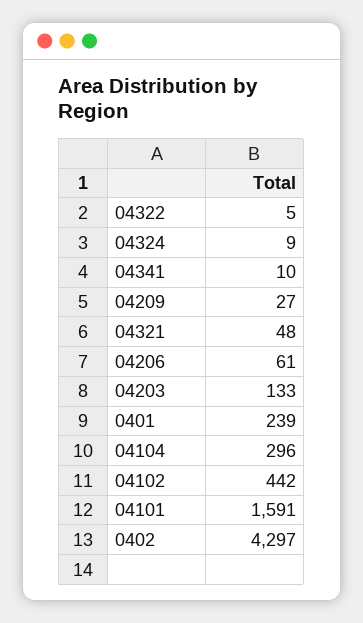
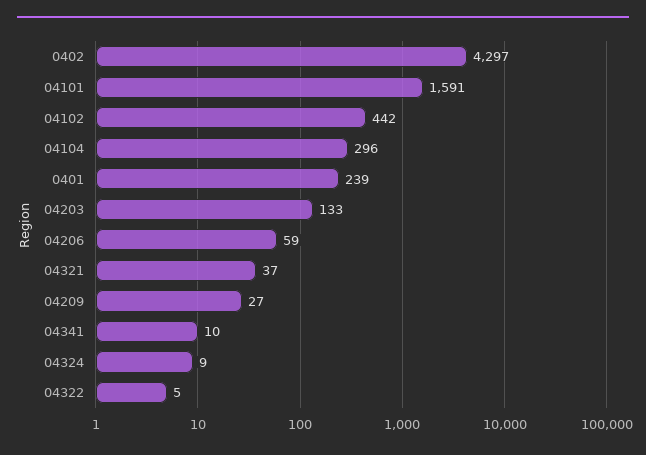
04321: 48 -> 37
04206: 61 -> 59

